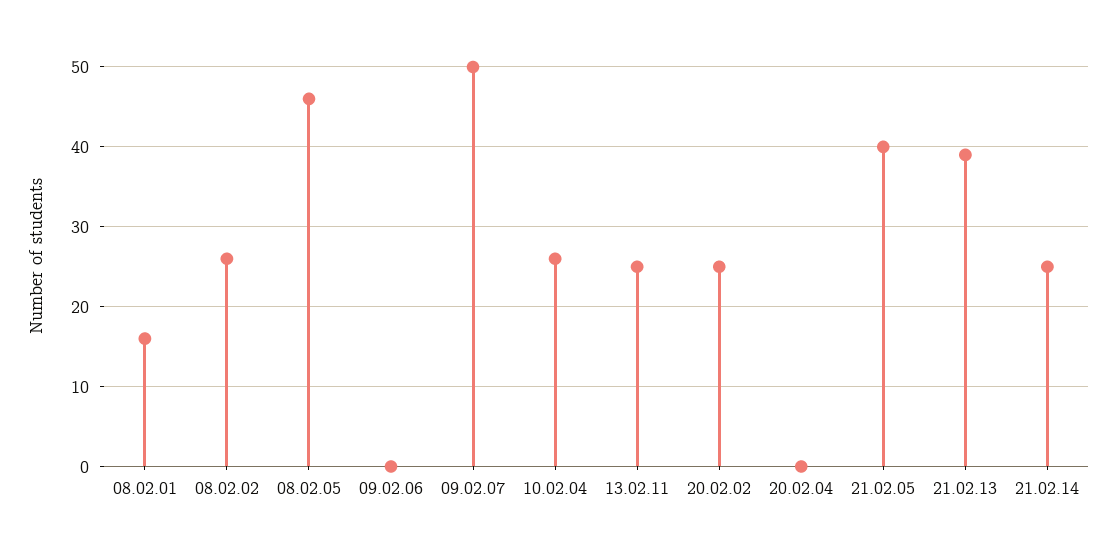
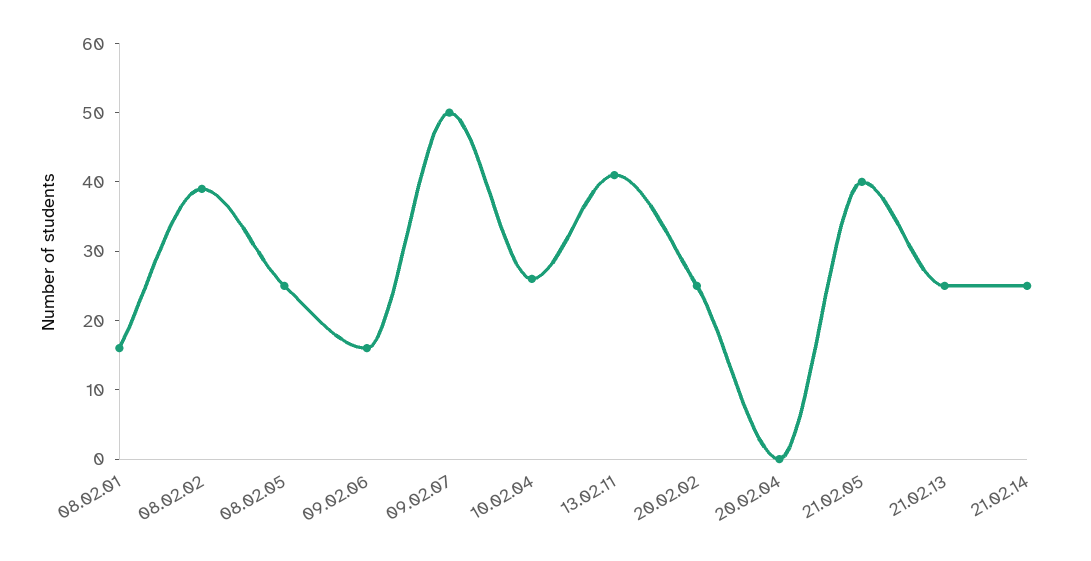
08.02.02: 26 -> 40
08.02.05: 46 -> 25
09.02.06: 0 -> 15
13.02.11: 25 -> 40
21.02.13: 39 -> 25

